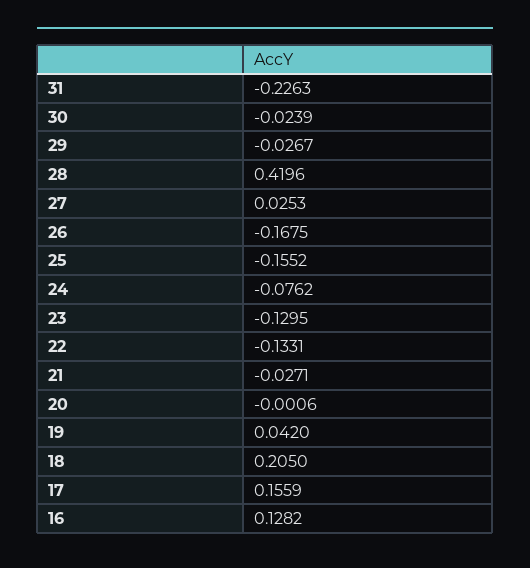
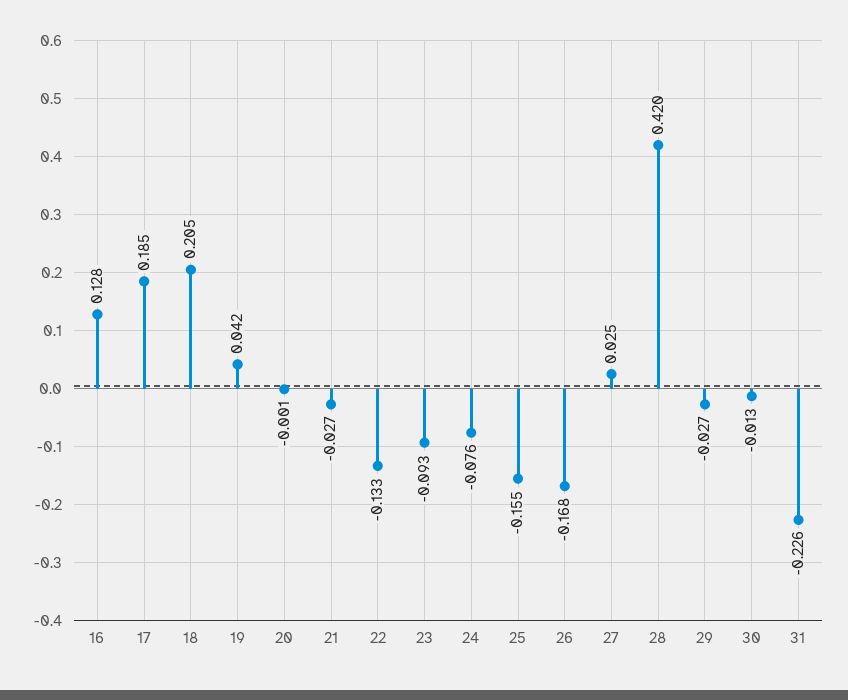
30: -0.0239 -> -0.013
23: -0.1295 -> -0.093
17: 0.1559 -> 0.185

